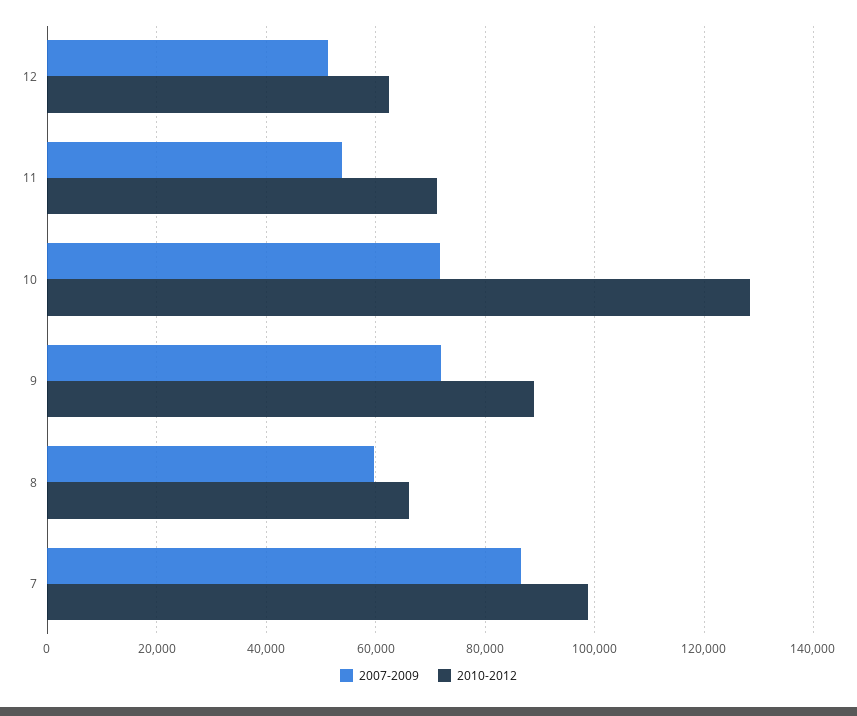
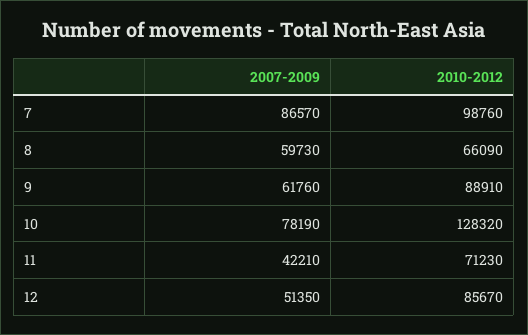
2010-2012, 12: 62000 -> 85670
2007-2009, 11: 54000 -> 42210
2007-2009, 10: 72000 -> 78190
2007-2009, 9: 72000 -> 61760

